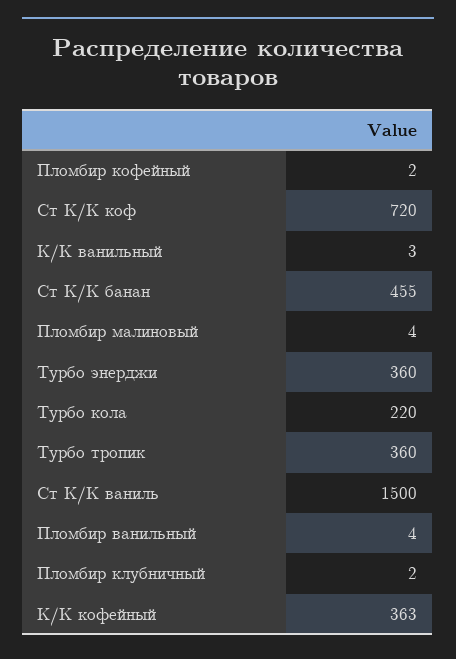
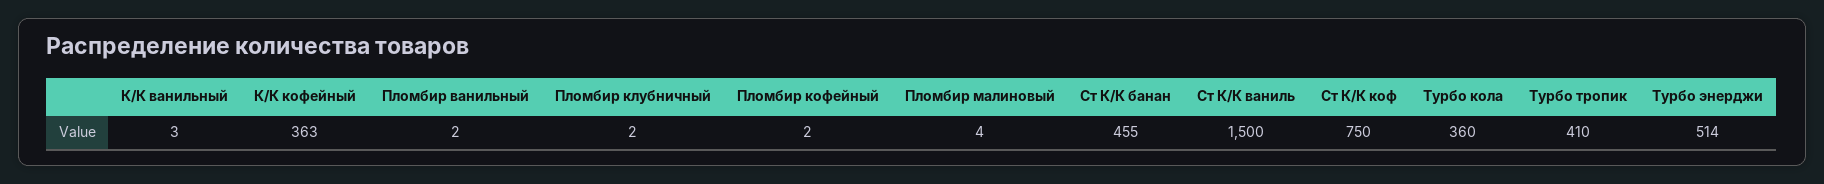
Ст К/К коф: 720 -> 750
Турбо энерджи: 360 -> 514
Турбо кола: 220 -> 360
Турбо тропик: 360 -> 410
Пломбир ванильный: 4 -> 2

